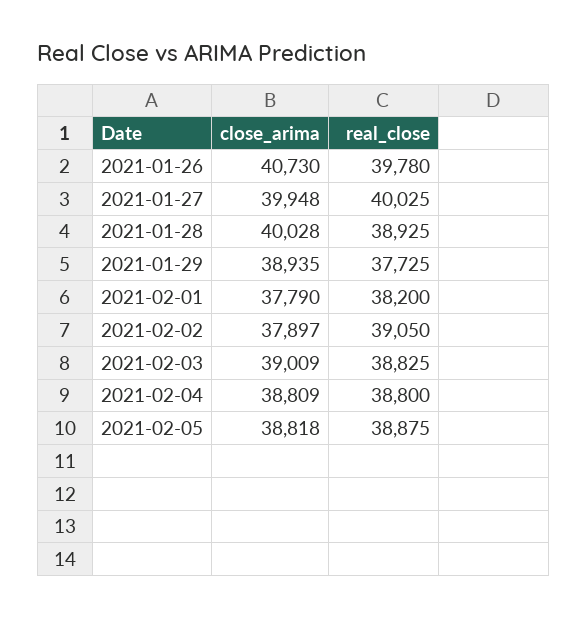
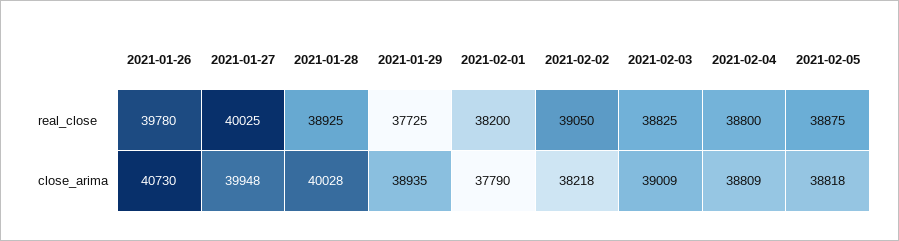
close_arima, 2021-02-02: 37897 -> 38218

